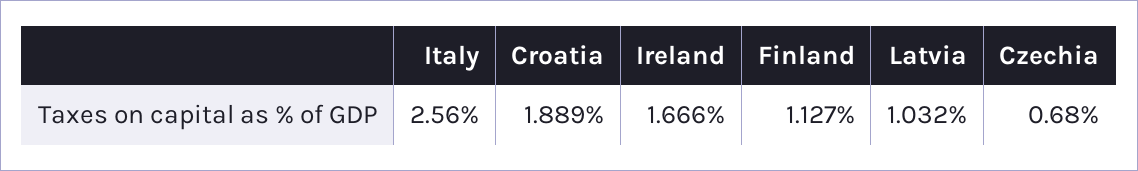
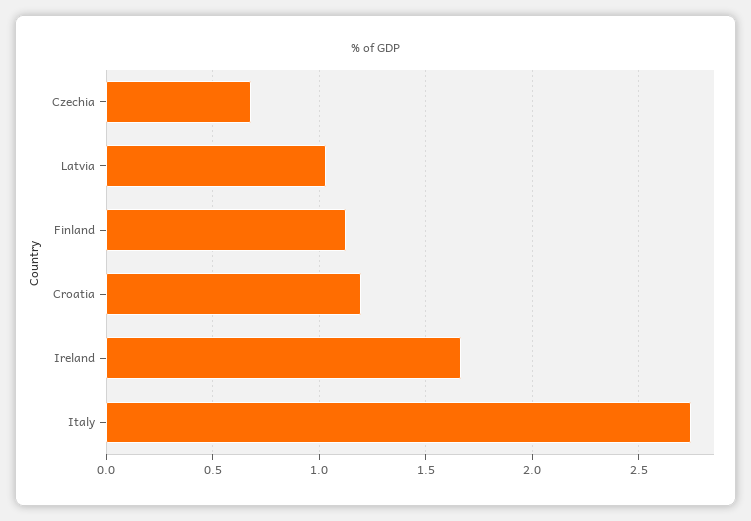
Italy: 2.56 -> 2.75
Croatia: 1.889 -> 1.2

